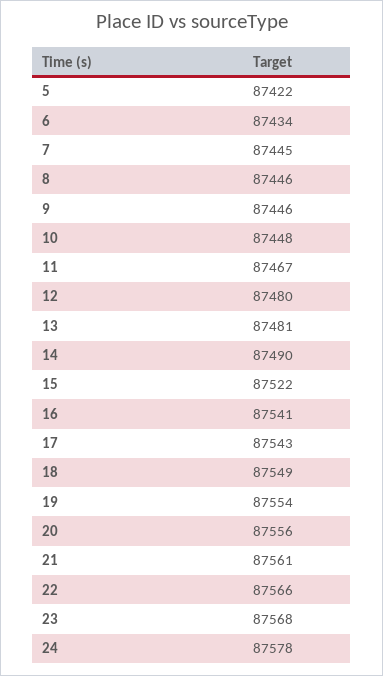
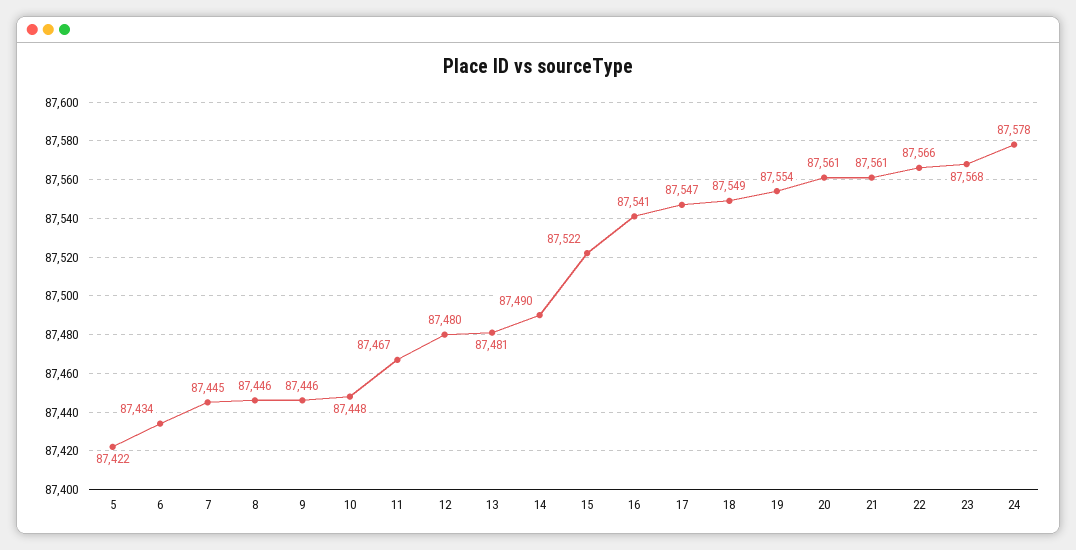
17: 87543 -> 87547
20: 87556 -> 87561

